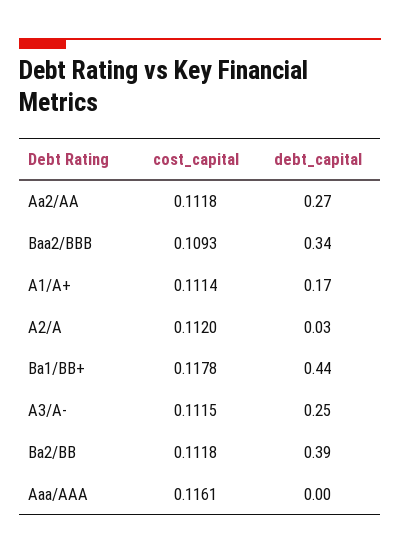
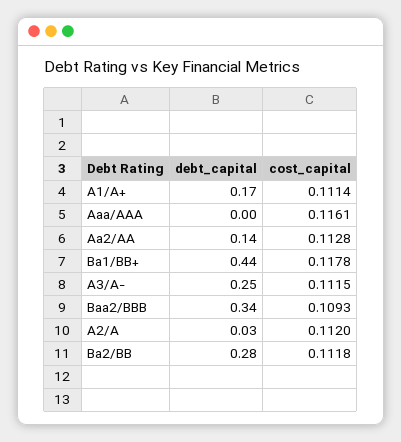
cost_capital, Aa2/AA: 0.1118 -> 0.1128
debt_capital, Aa2/AA: 0.27 -> 0.14
debt_capital, Ba2/BB: 0.39 -> 0.28

